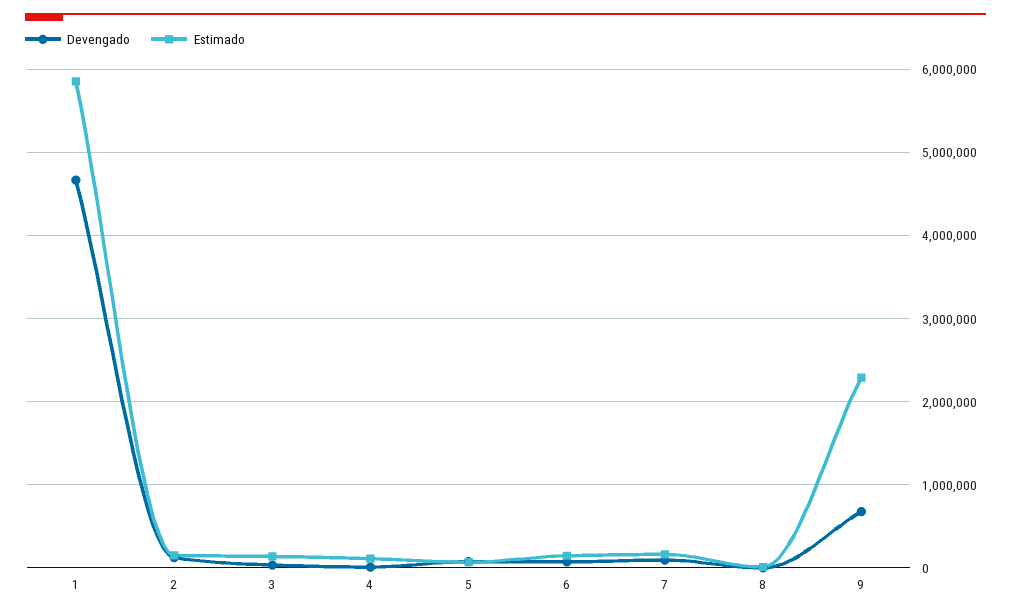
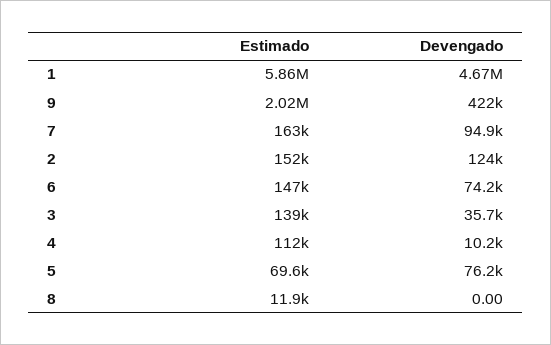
Devengado, 9: 700000 -> 422000
Estimado, 9: 2300000 -> 2020000

